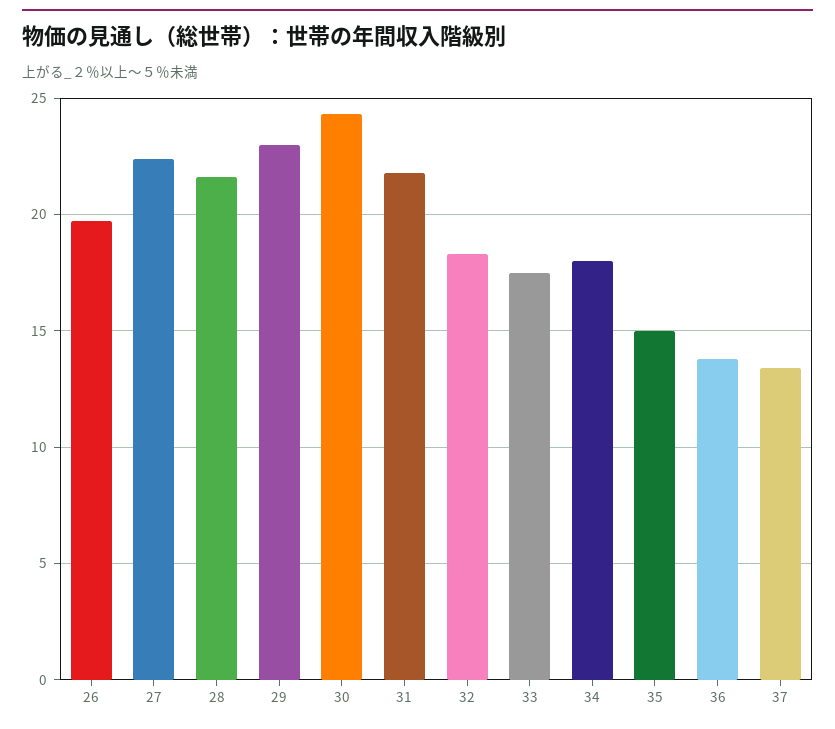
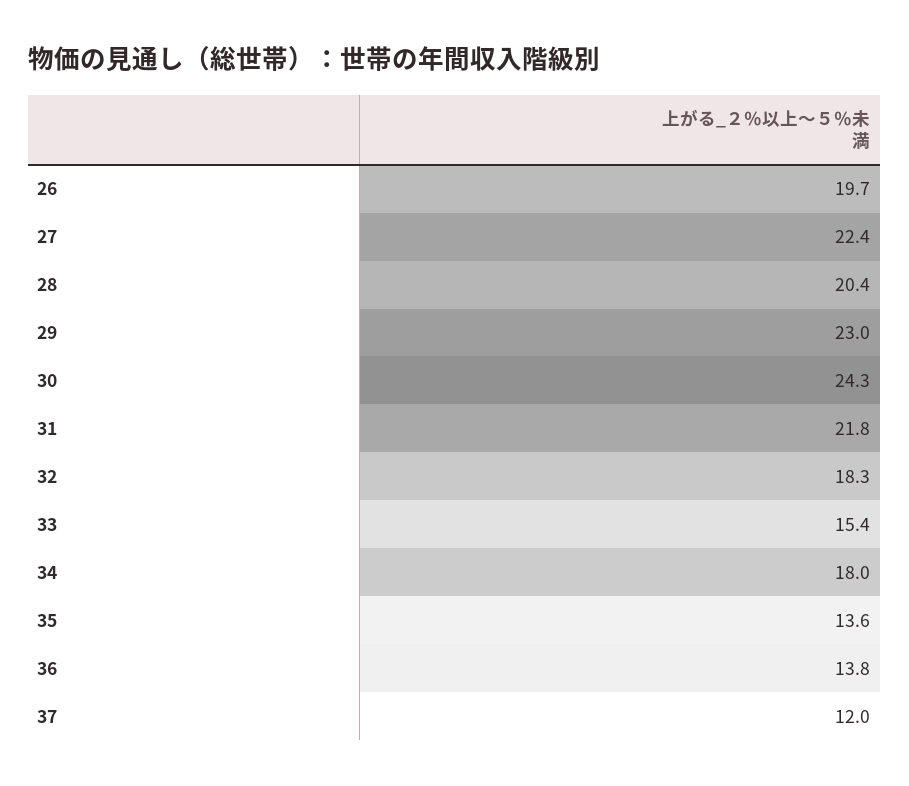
28: 21.5 -> 20.4
33: 17.5 -> 15.4
35: 15 -> 13.6
37: 13.5 -> 12

